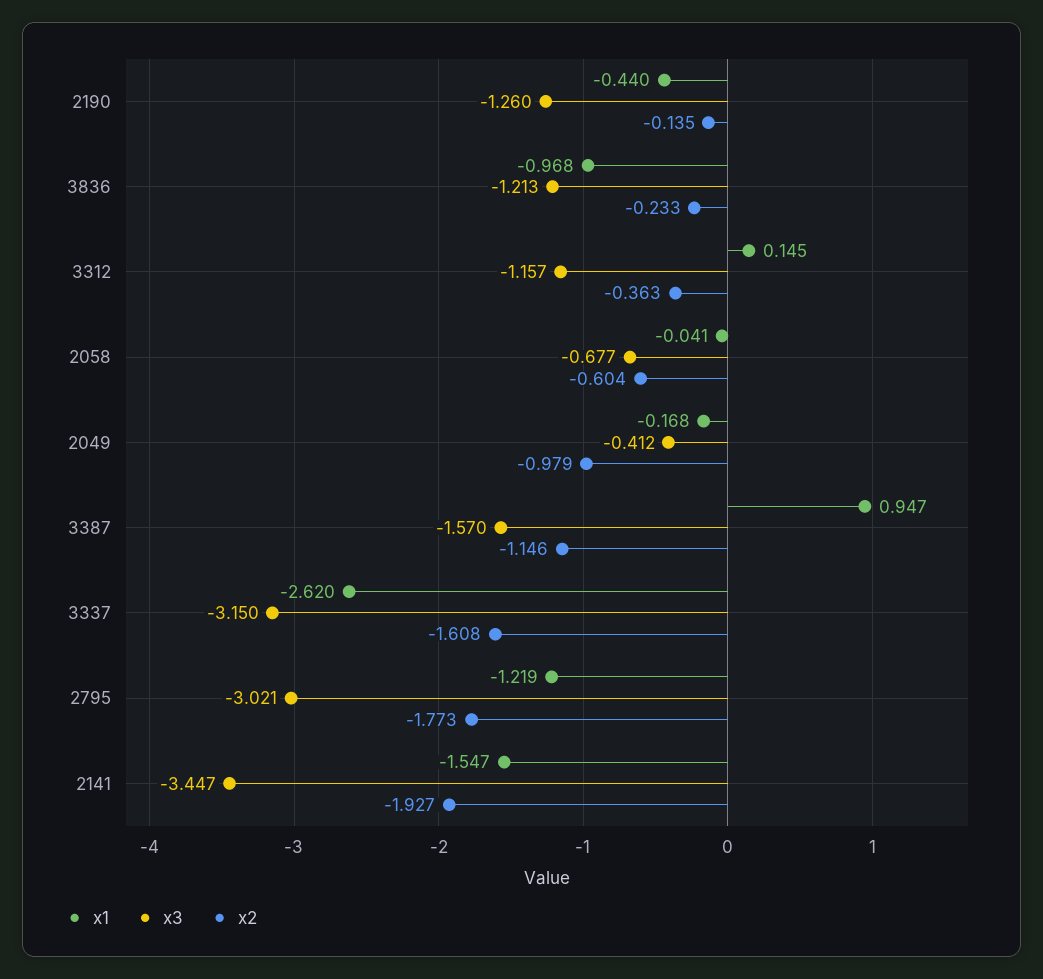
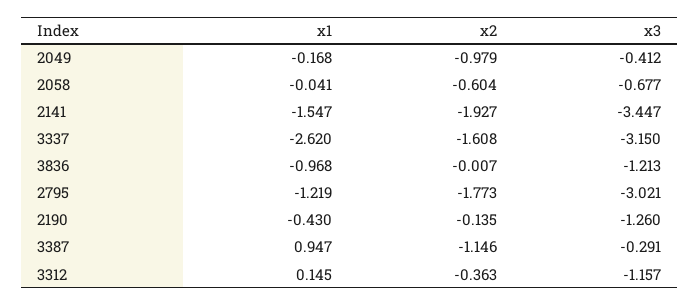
x1, 2190: -0.44 -> -0.43
x2, 3836: -0.233 -> -0.007
x3, 3387: -1.57 -> -0.291

